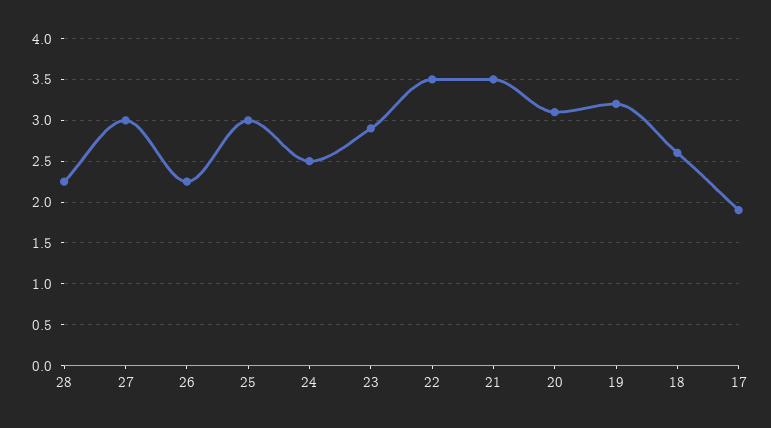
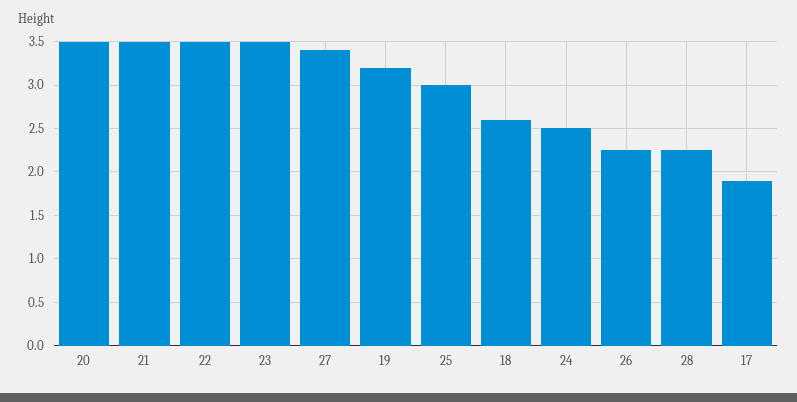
27: 3 -> 3.4
23: 2.9 -> 3.5
20: 3.1 -> 3.5

